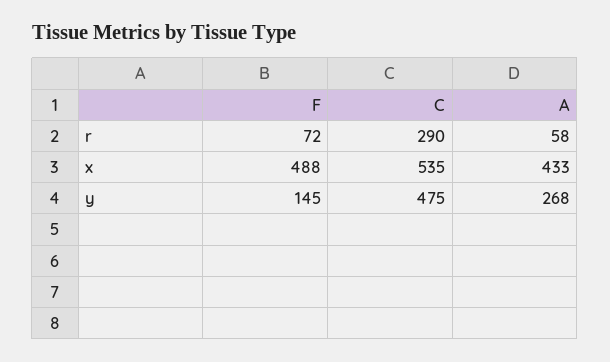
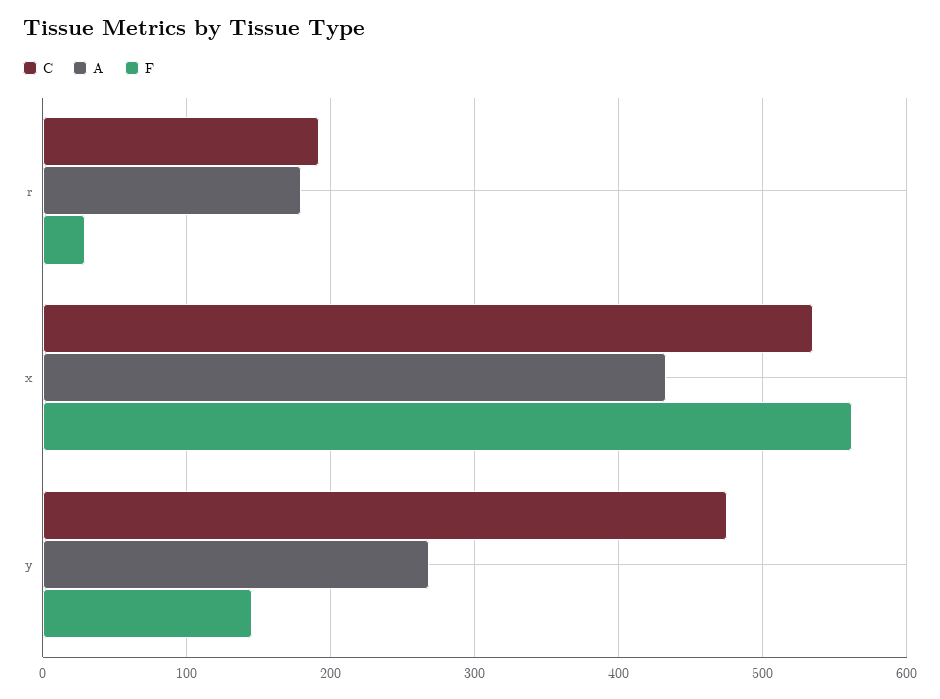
F, r: 72 -> 30
C, r: 290 -> 190
A, r: 58 -> 180
F, x: 488 -> 560

